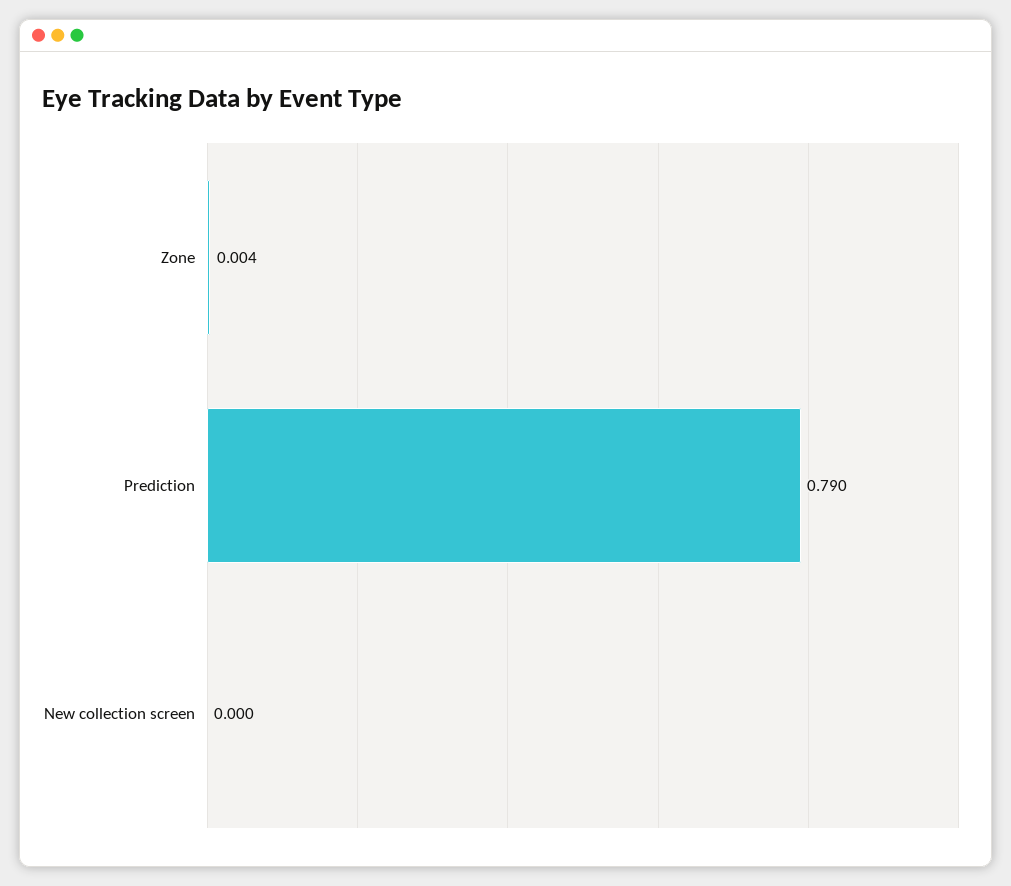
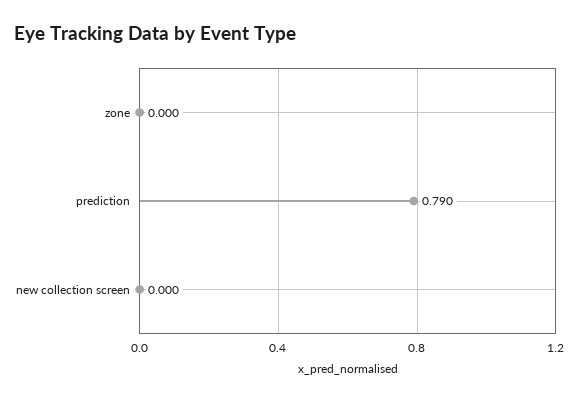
Zone: 0.004 -> 0

